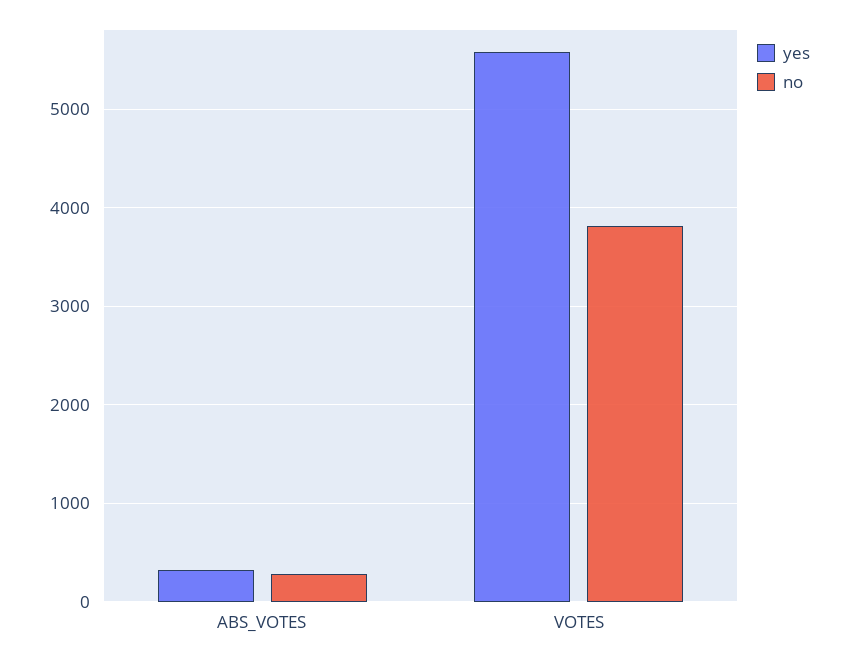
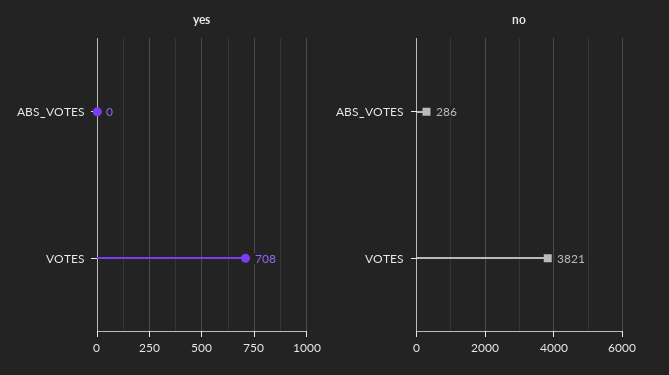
yes, ABS_VOTES: 300 -> 0
yes, VOTES: 5600 -> 708

